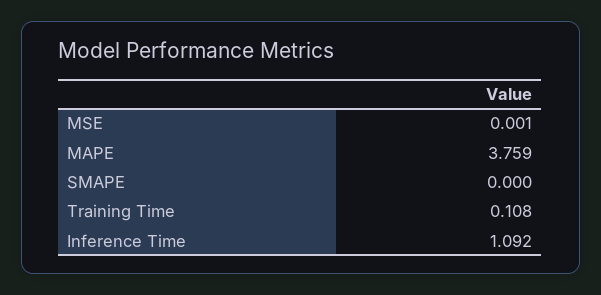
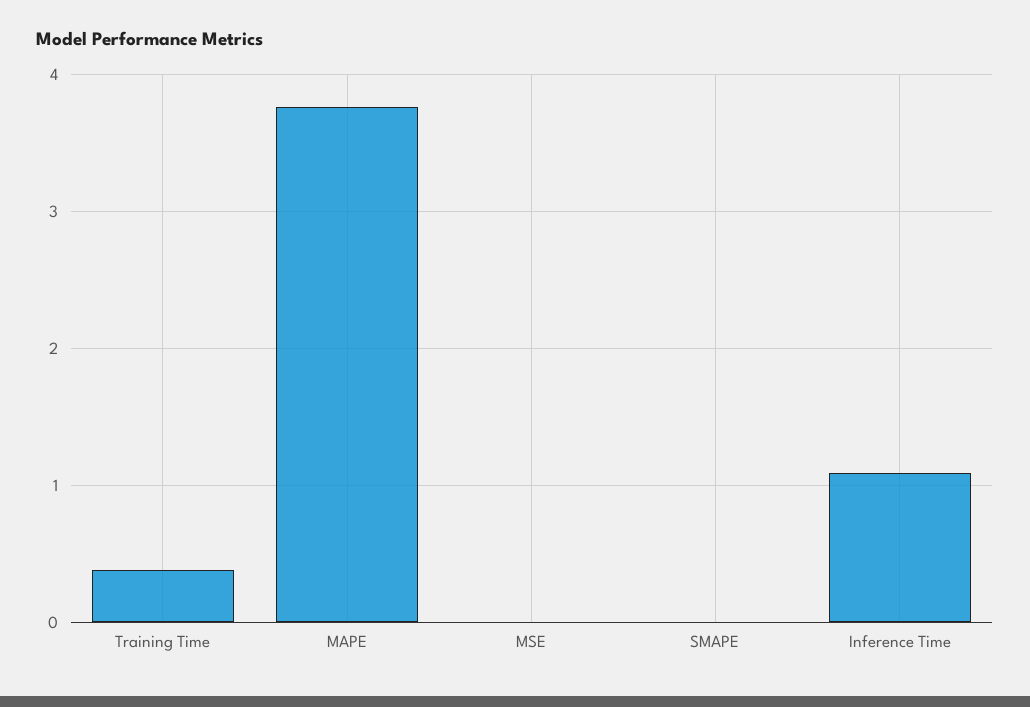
Training Time: 0.108 -> 0.4

